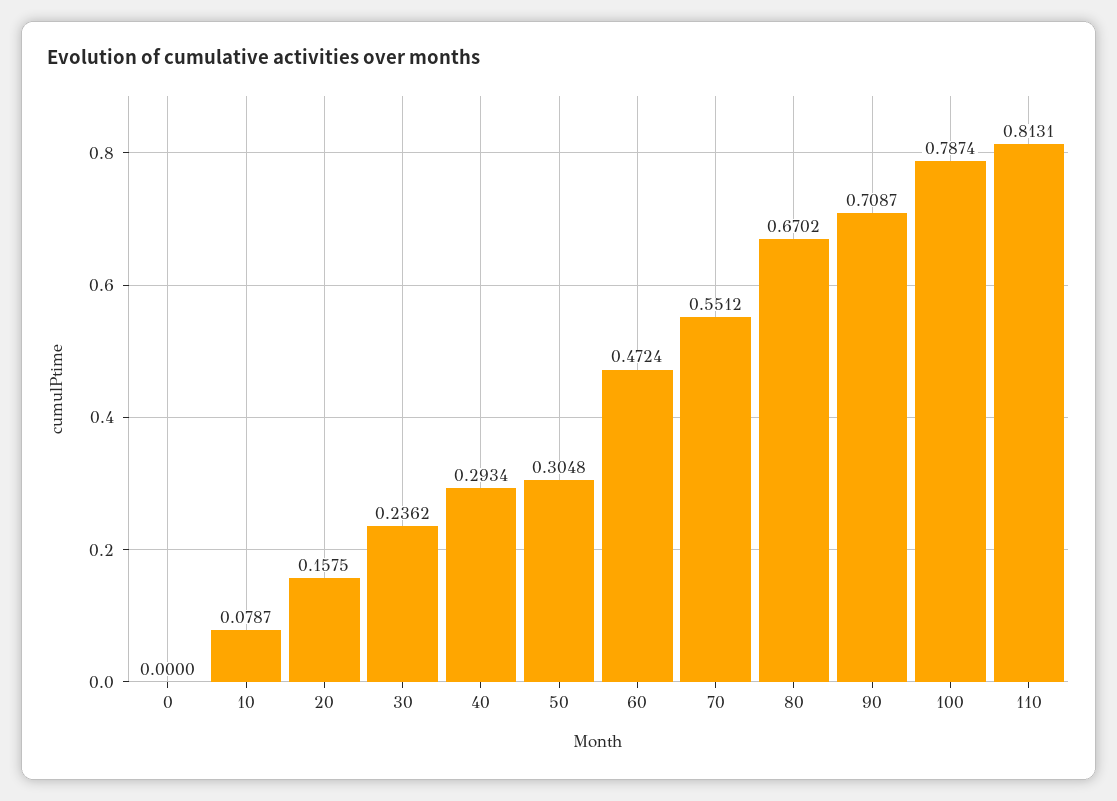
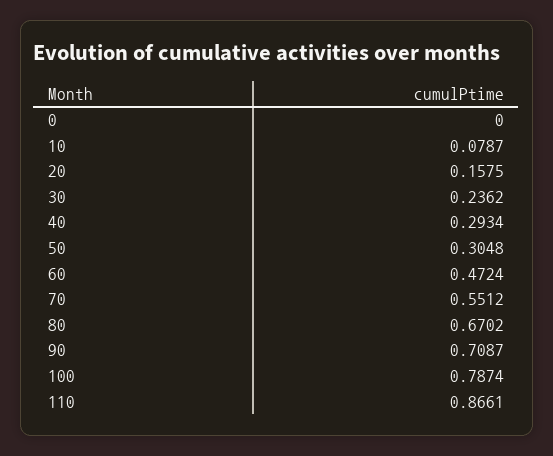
110: 0.8131 -> 0.8661

